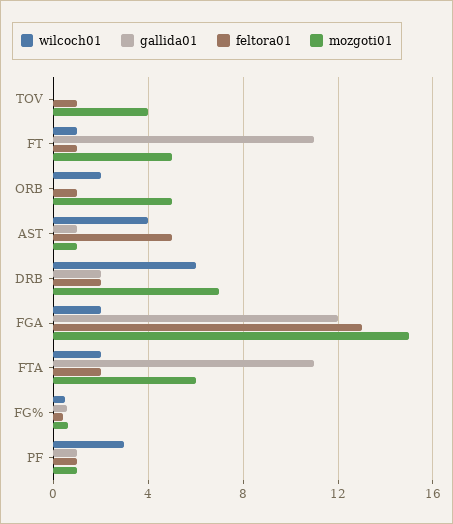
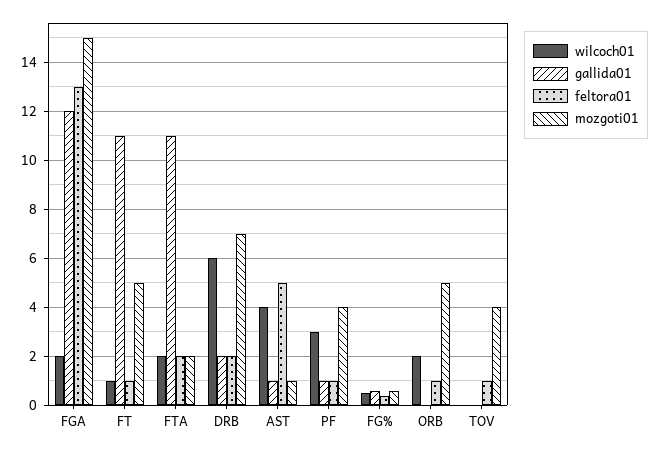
mozgoti01, FTA: 6 -> 2
mozgoti01, PF: 1 -> 4

